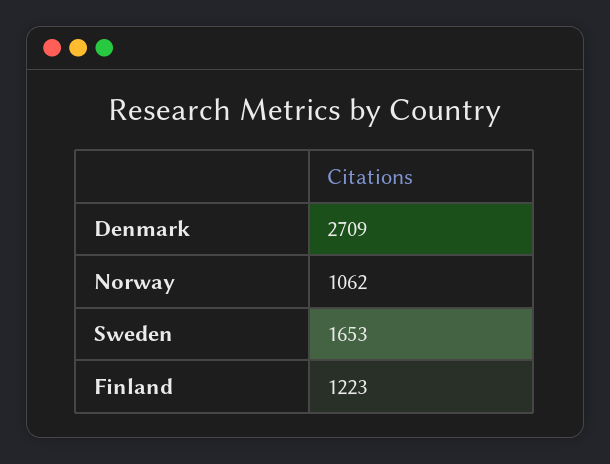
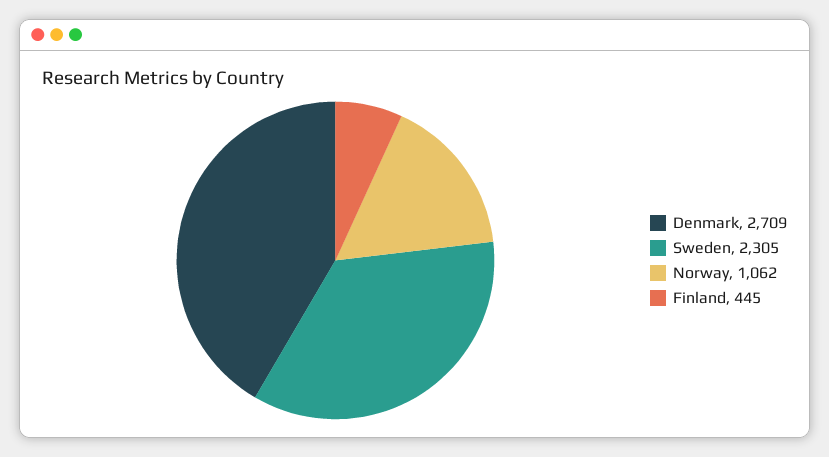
Sweden: 1653 -> 2305
Finland: 1223 -> 445

